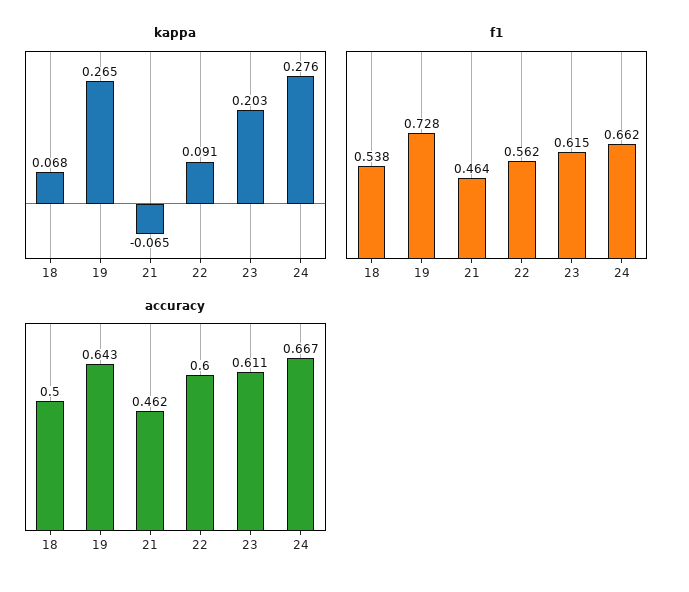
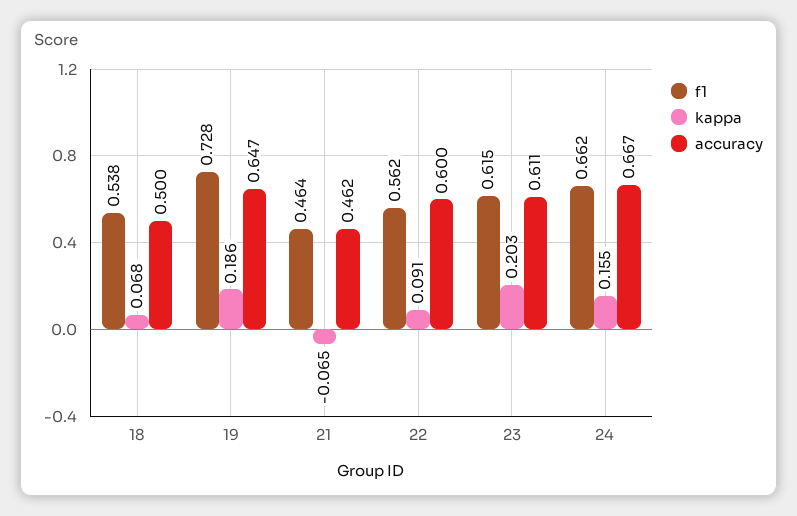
kappa, 19: 0.265 -> 0.186
kappa, 24: 0.276 -> 0.155
accuracy, 19: 0.643 -> 0.647

